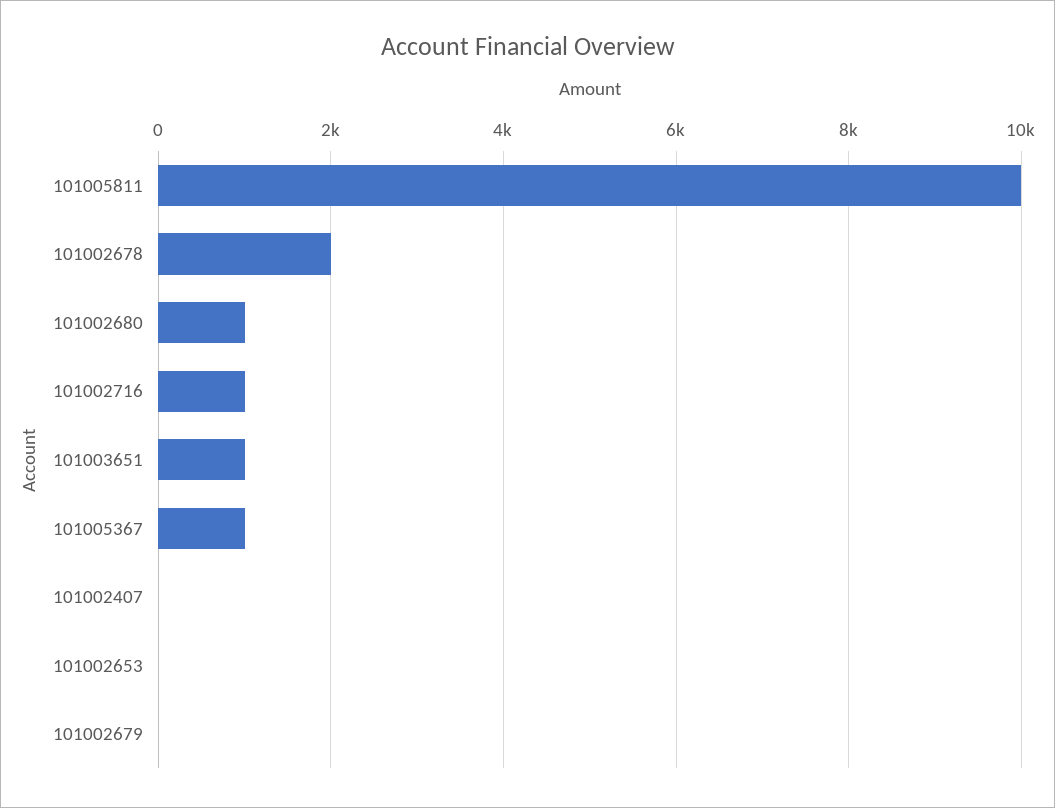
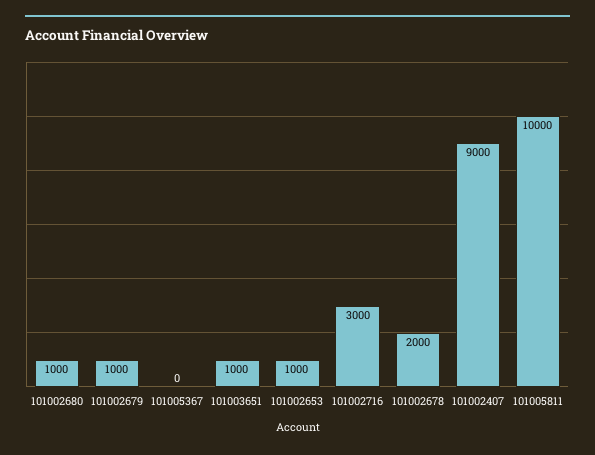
101002716: 1000 -> 3000
101005367: 1000 -> 0
101002407: 0 -> 9000
101002653: 0 -> 1000
101002679: 0 -> 1000

